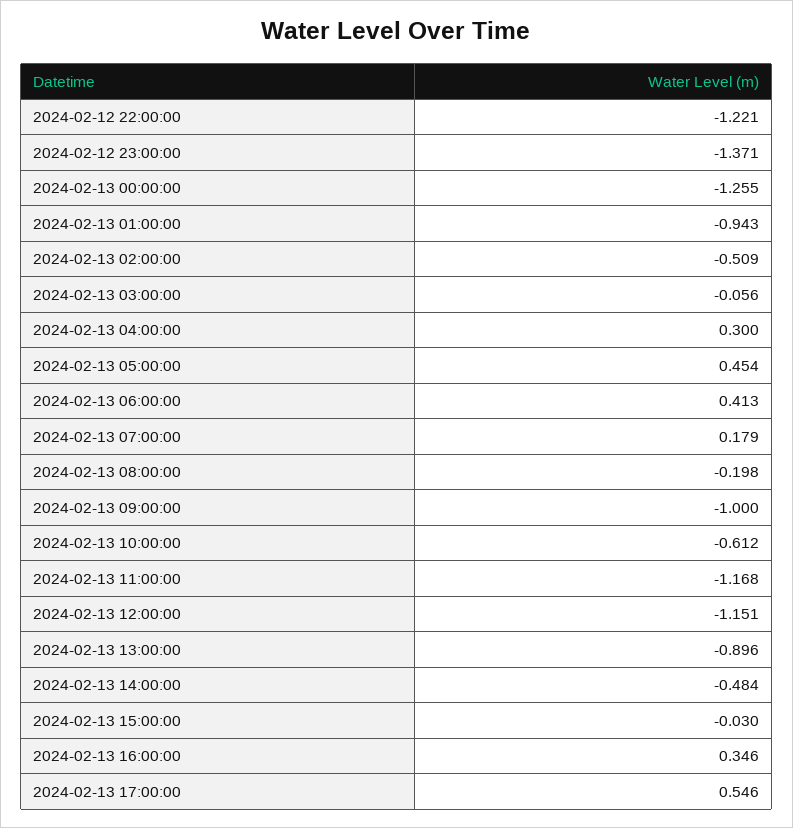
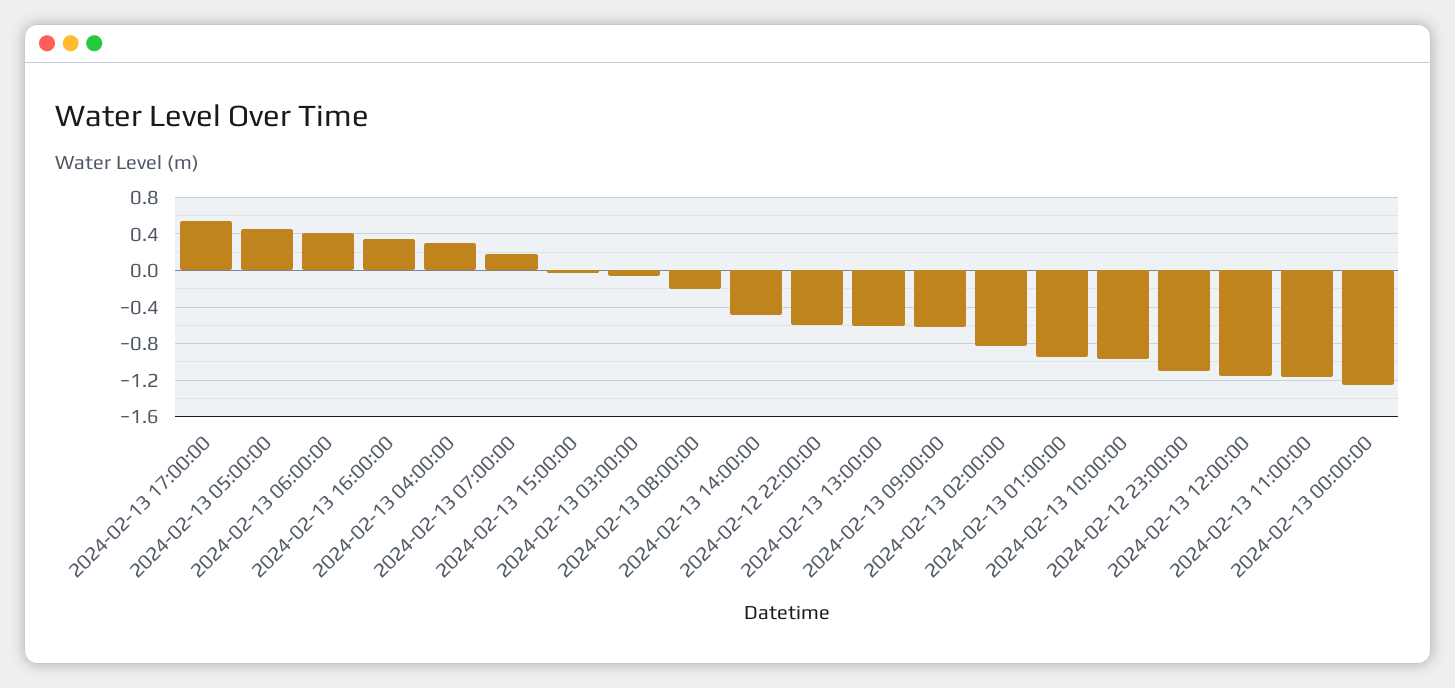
2024-02-12 22:00:00: -1.221 -> -0.6
2024-02-12 23:00:00: -1.371 -> -1.1
2024-02-13 02:00:00: -0.509 -> -0.8
2024-02-13 09:00:00: -1 -> -0.6
2024-02-13 10:00:00: -0.612 -> -1
2024-02-13 13:00:00: -0.896 -> -0.6

